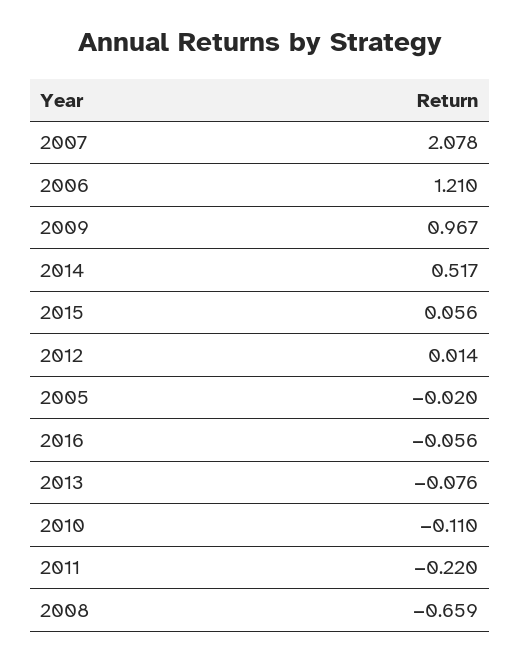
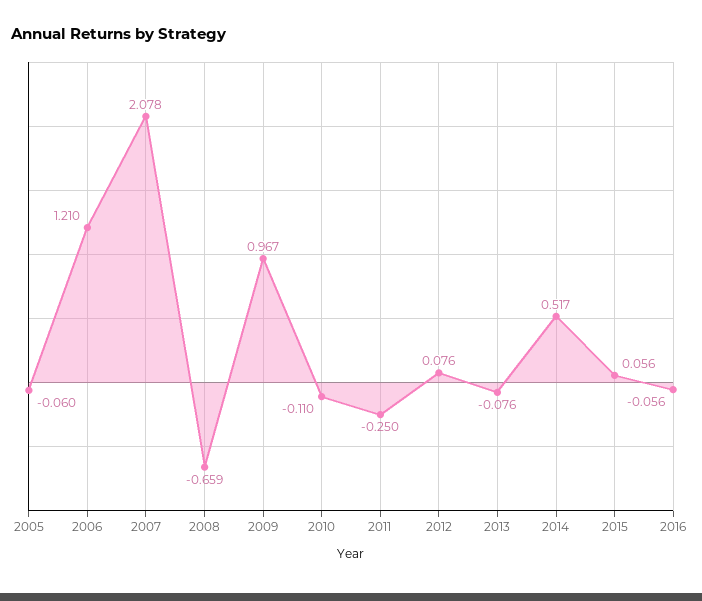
2012: 0.014 -> 0.076
2005: -0.02 -> -0.06
2011: -0.22 -> -0.25

